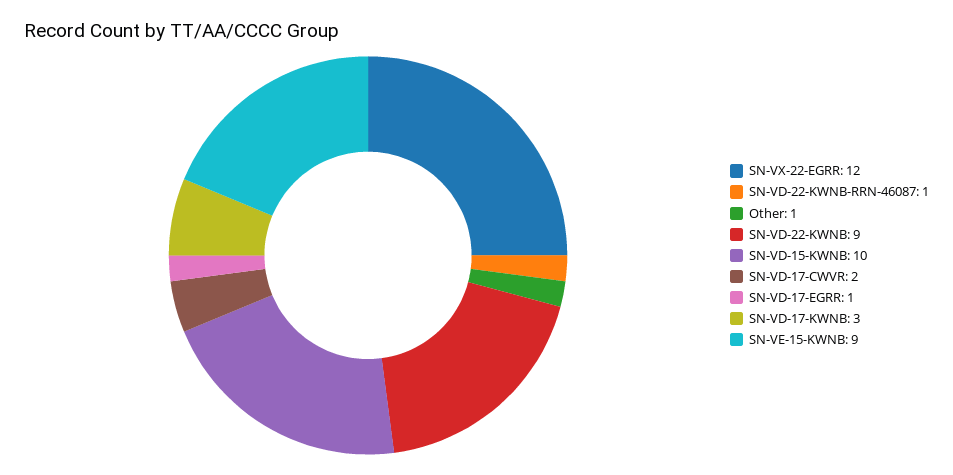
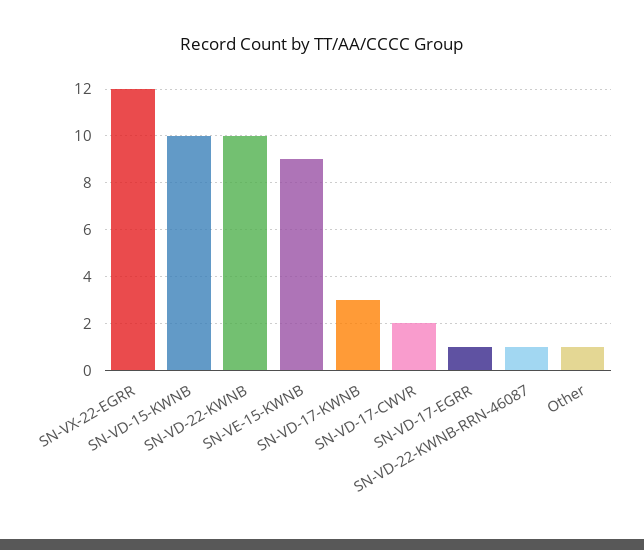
SN-VD-22-KWNB: 9 -> 10

